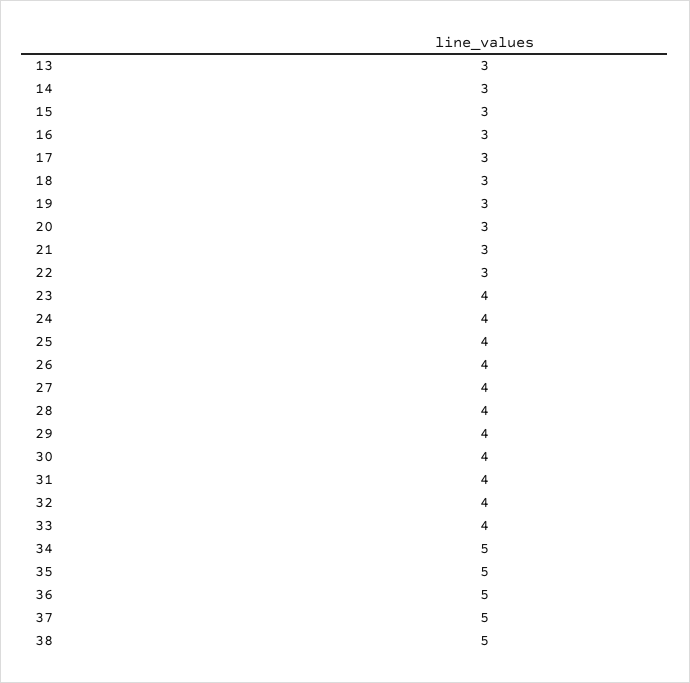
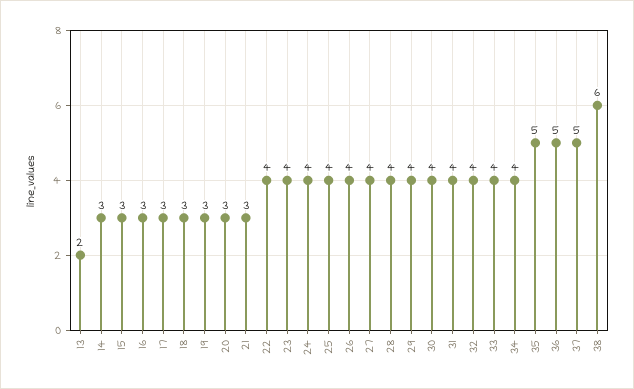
13: 3 -> 2
22: 3 -> 4
34: 5 -> 4
38: 5 -> 6

